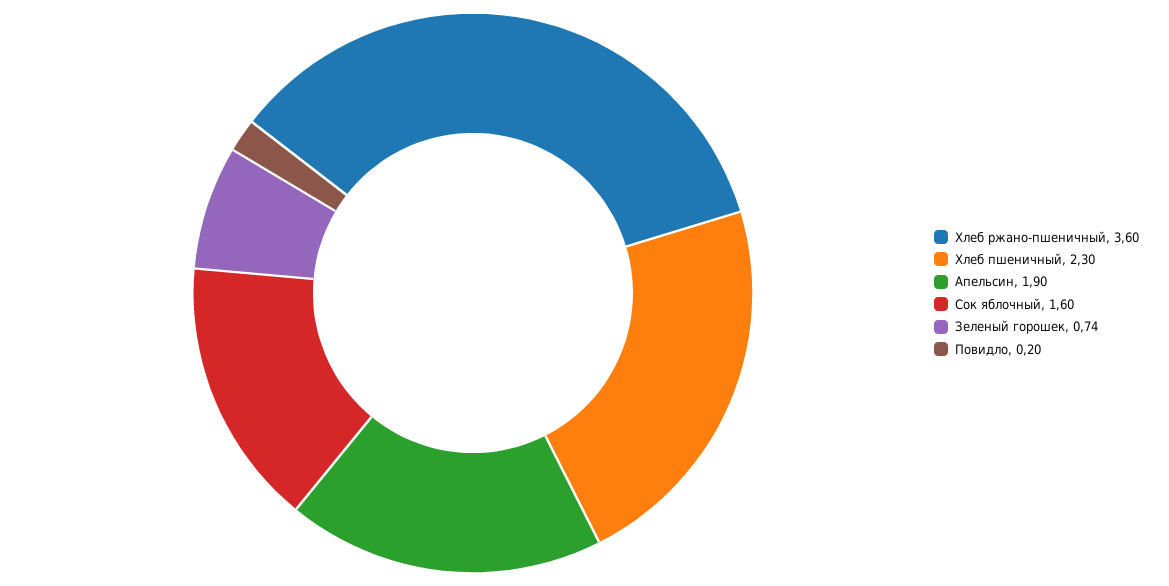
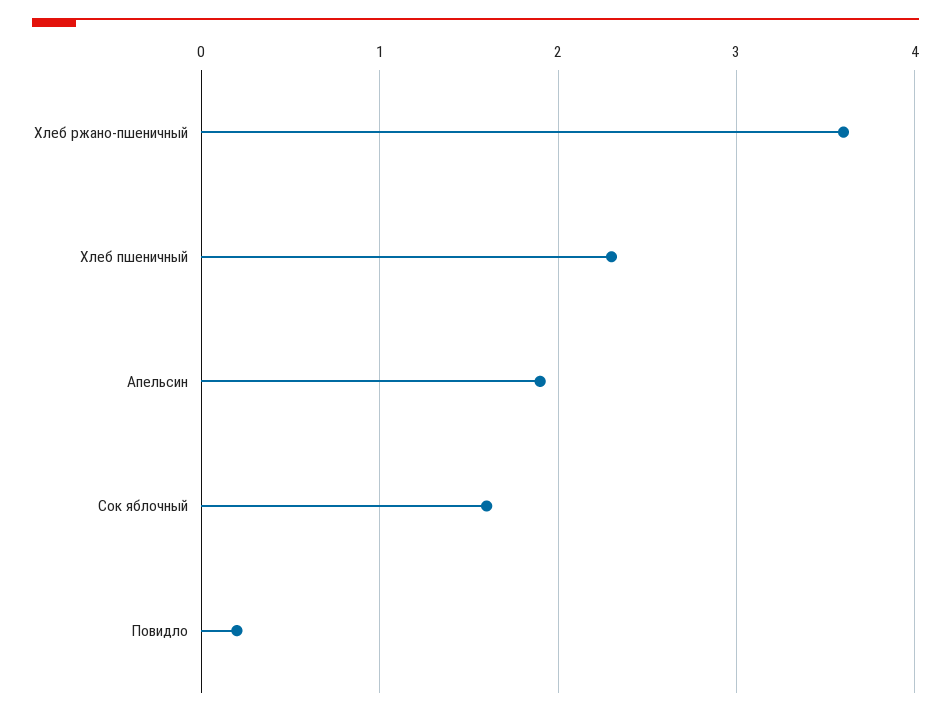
Зеленый горошек: 0.74 -> none

